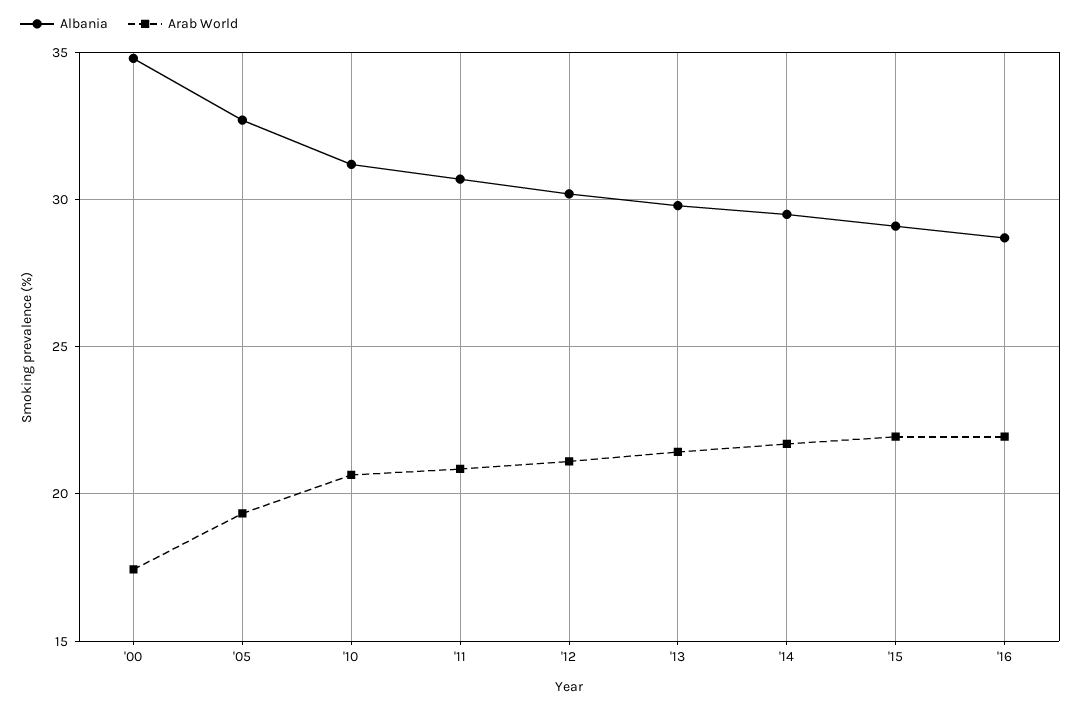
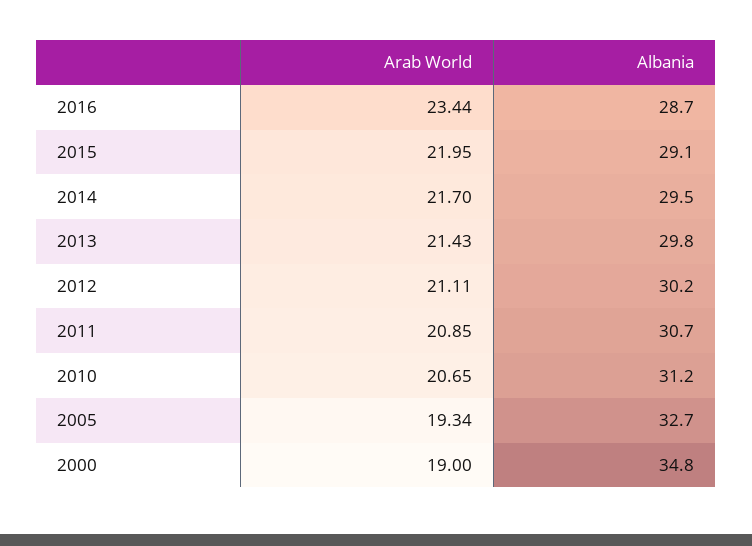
Arab World, '00: 17.5 -> 19
Arab World, '16: 22 -> 23.44

